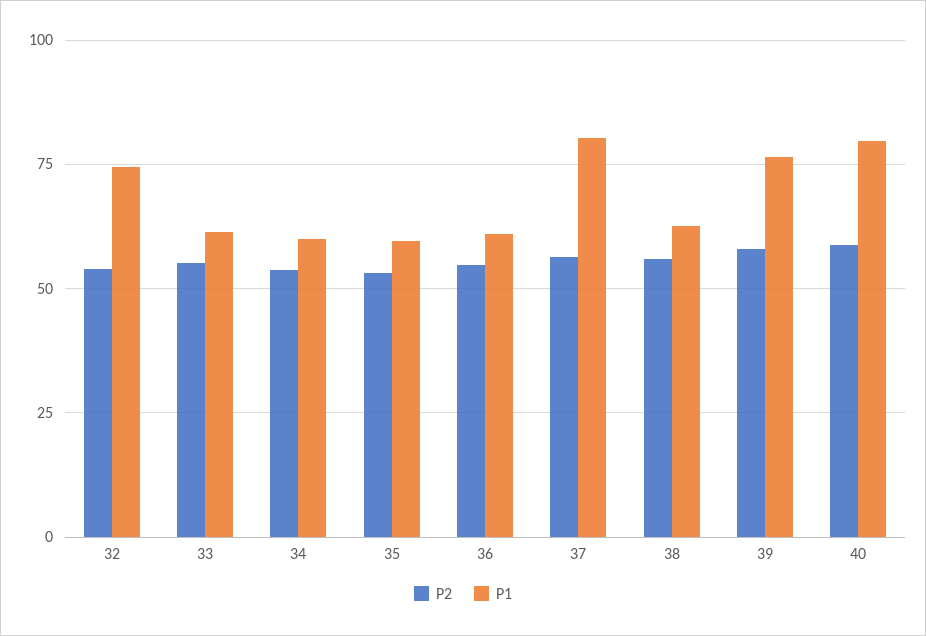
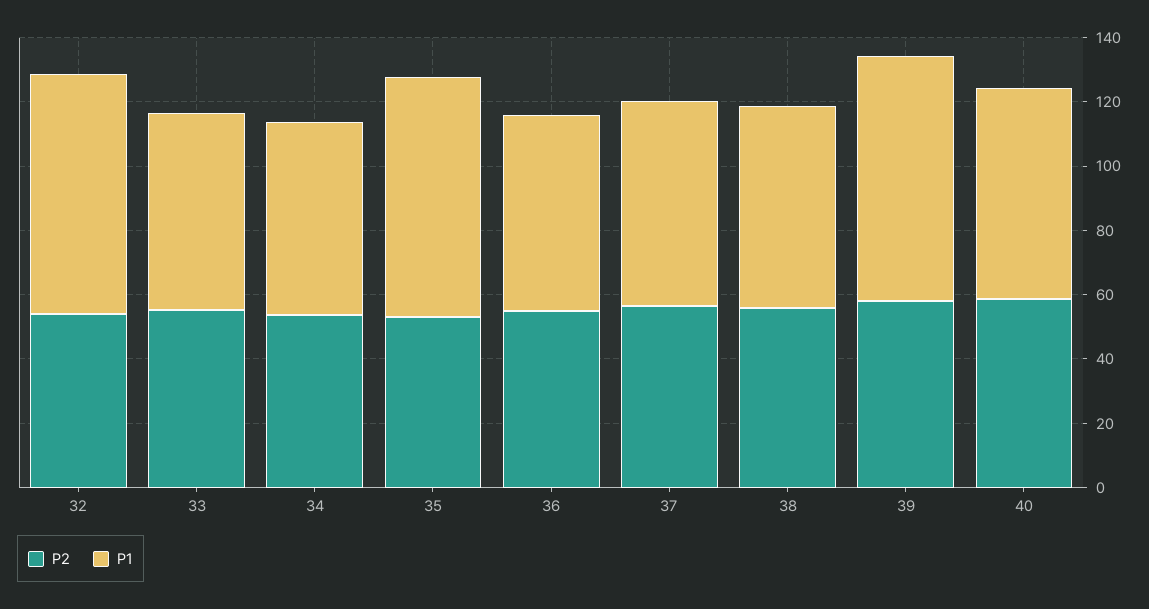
P1, 35: 60 -> 75
P1, 37: 80 -> 65
P1, 40: 80 -> 65

